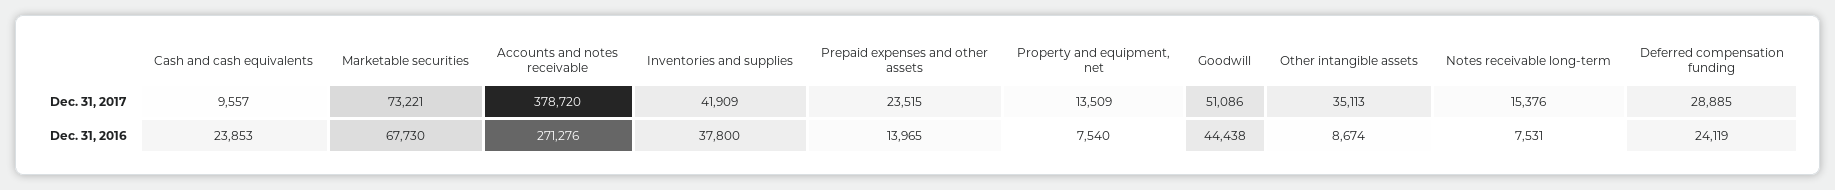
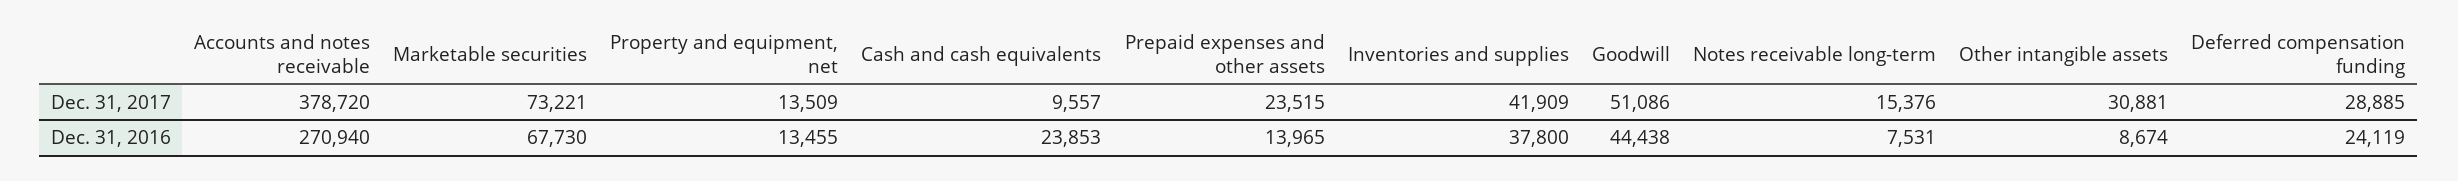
Other intangible assets, Dec. 31, 2017: 35113 -> 30881
Accounts and notes receivable, Dec. 31, 2016: 271276 -> 270940
Property and equipment, net, Dec. 31, 2016: 7540 -> 13455

